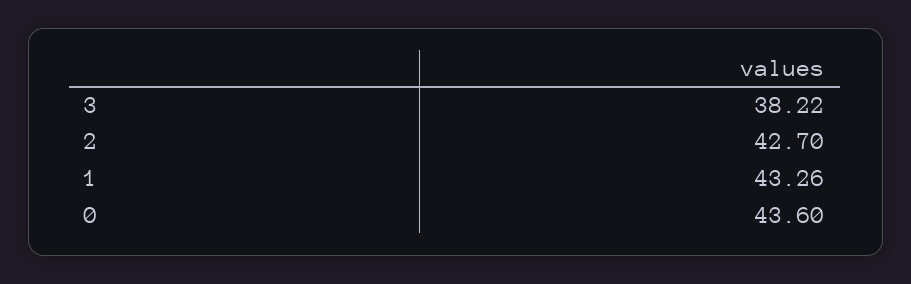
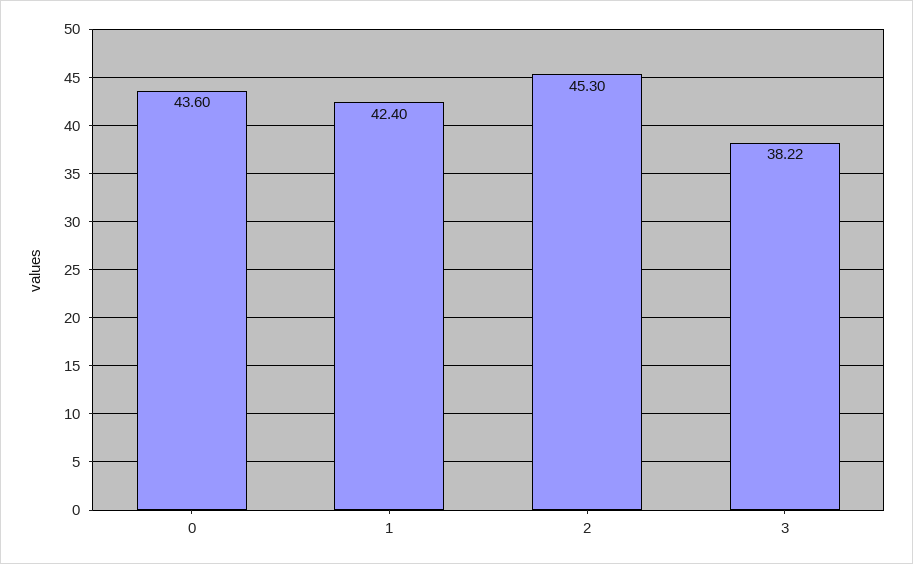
2: 42.7 -> 45.3
1: 43.26 -> 42.4

